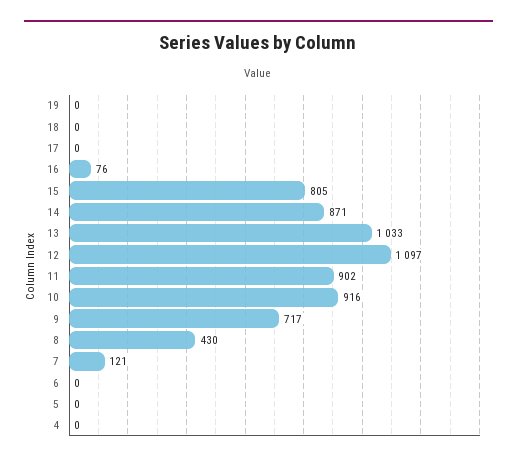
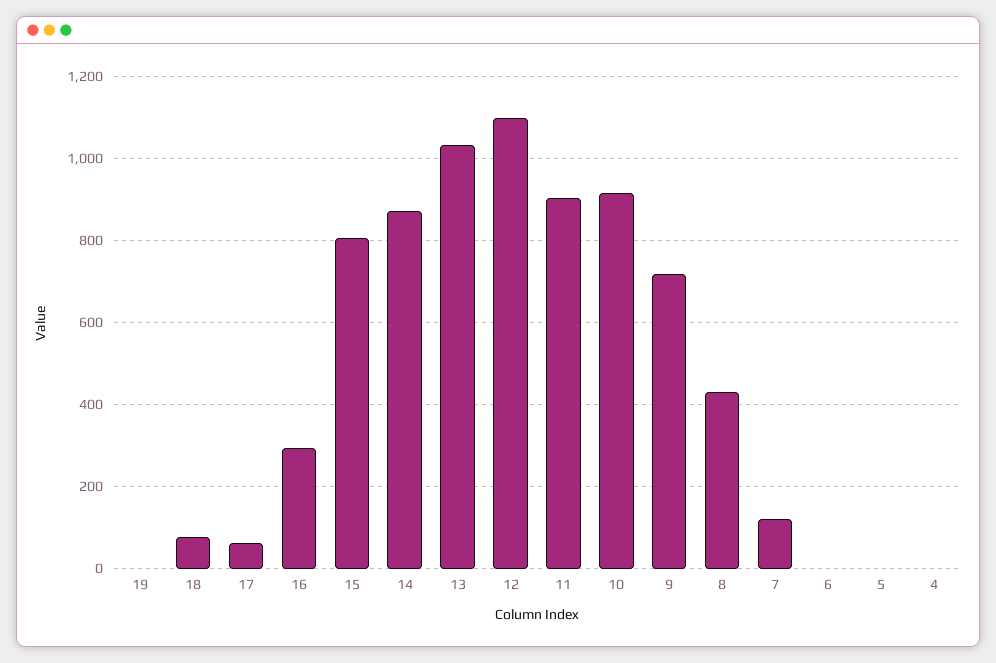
18: 0 -> 80
17: 0 -> 60
16: 76 -> 300

